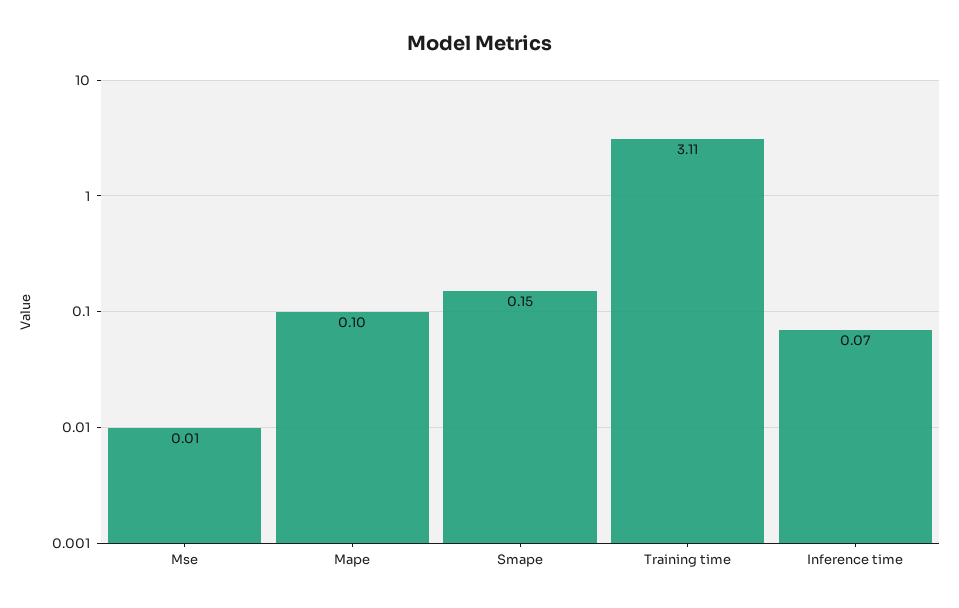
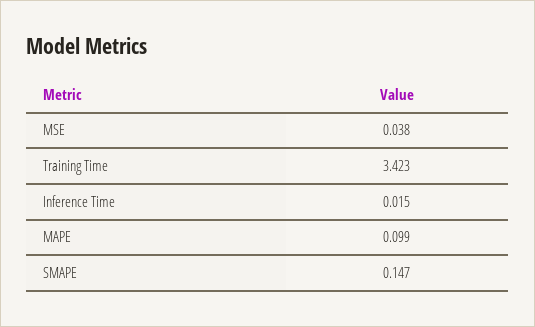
Mse: 0.01 -> 0.038
Training time: 3.11 -> 3.423
Inference time: 0.07 -> 0.015

